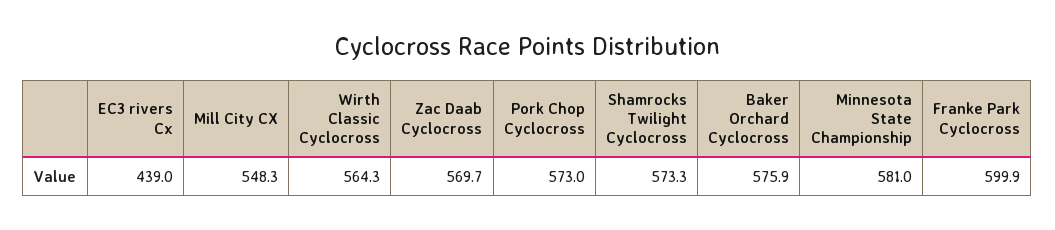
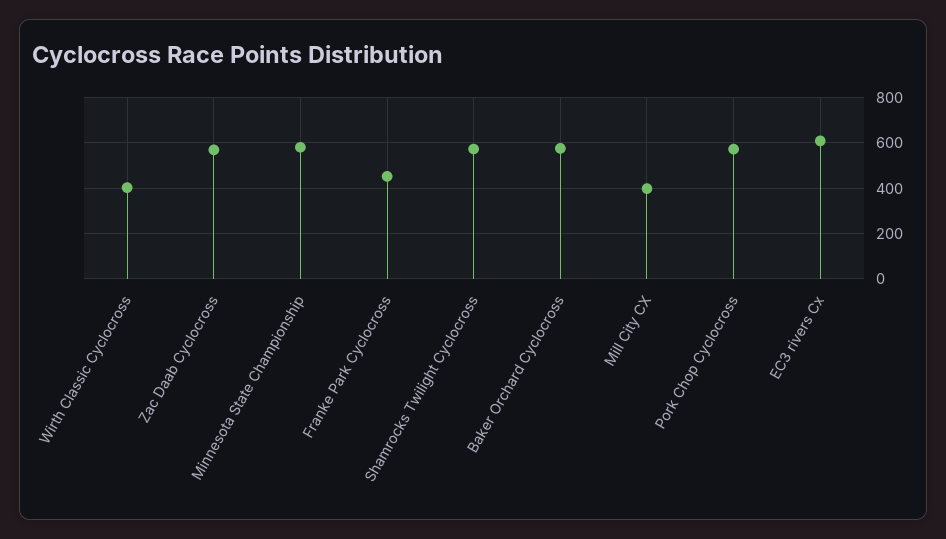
EC3 rivers Cx: 439 -> 600
Mill City CX: 548.3 -> 400
Wirth Classic Cyclocross: 564.3 -> 400
Franke Park Cyclocross: 599.9 -> 450

